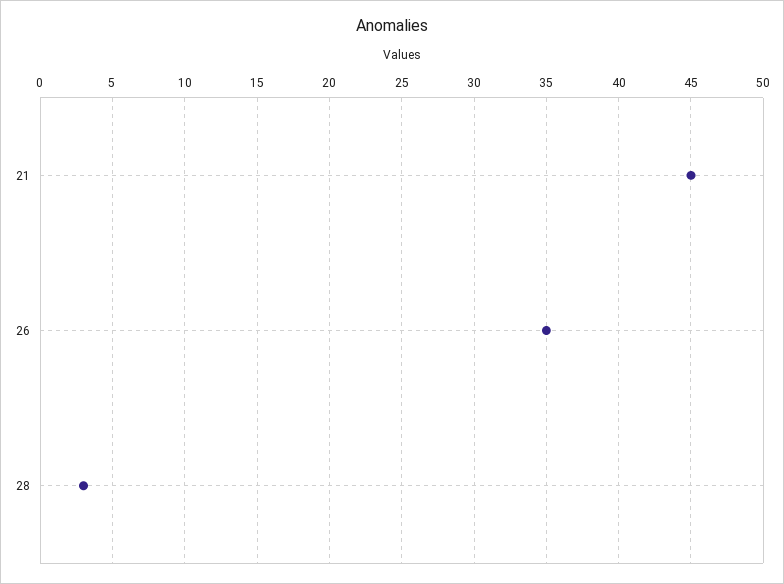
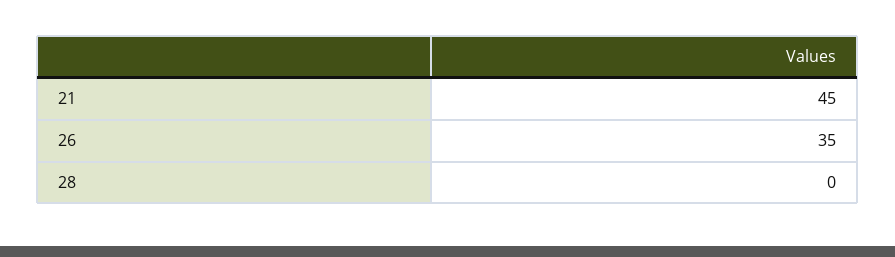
28: 3 -> 0

